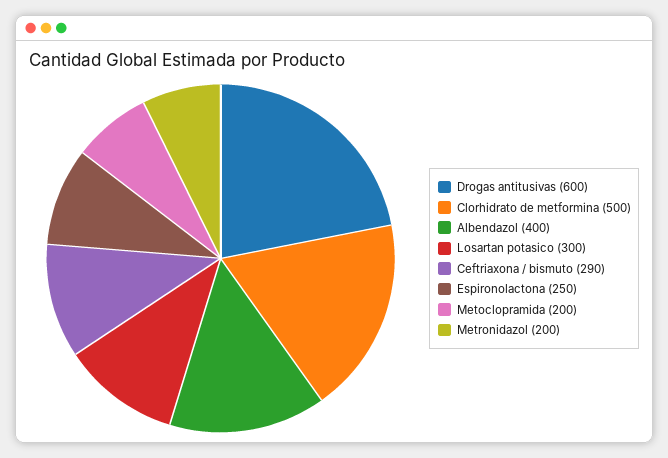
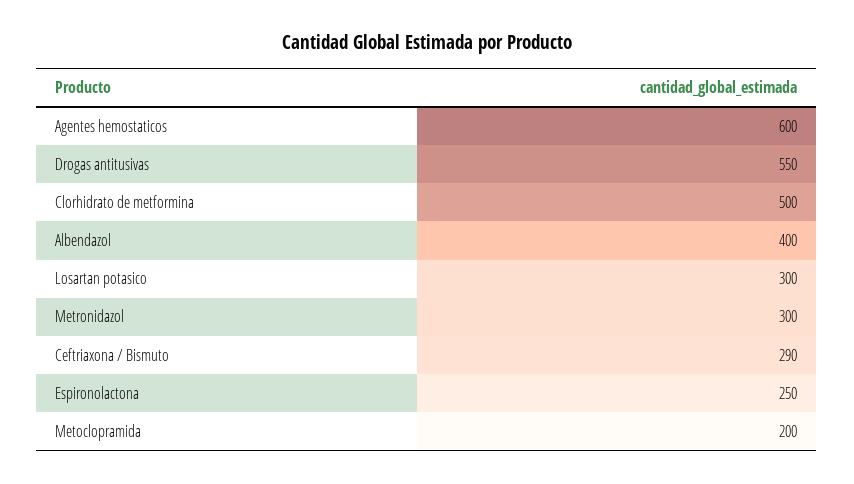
Drogas antitusivas: 600 -> 550
Metronidazol: 200 -> 300
Agentes hemostaticos: none -> 600

